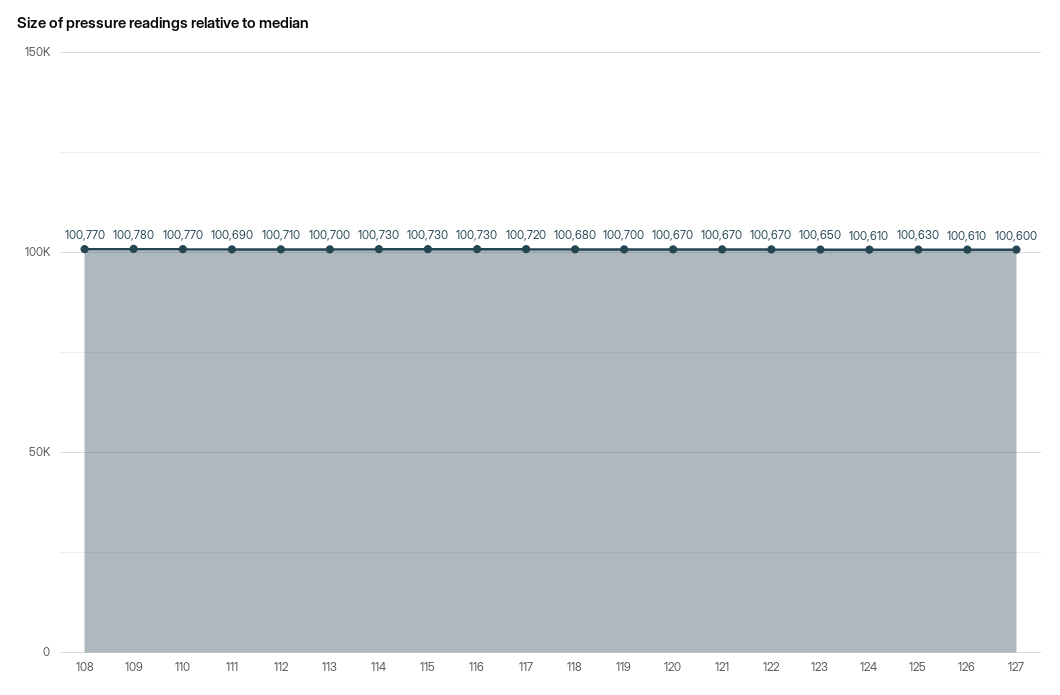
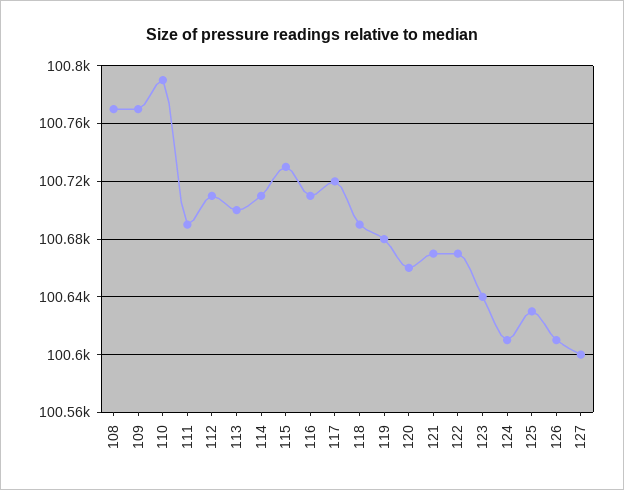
109: 100780 -> 100770
110: 100770 -> 100790
114: 100730 -> 100710
116: 100730 -> 100710
118: 100680 -> 100690
119: 100700 -> 100680
120: 100670 -> 100660
123: 100650 -> 100640

